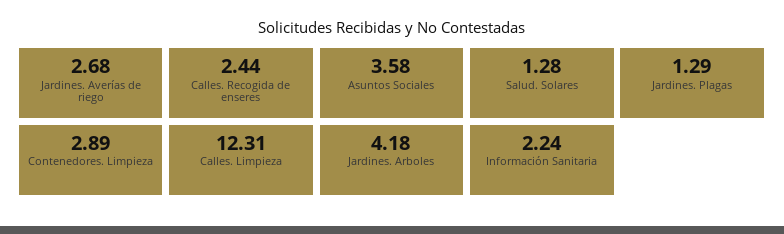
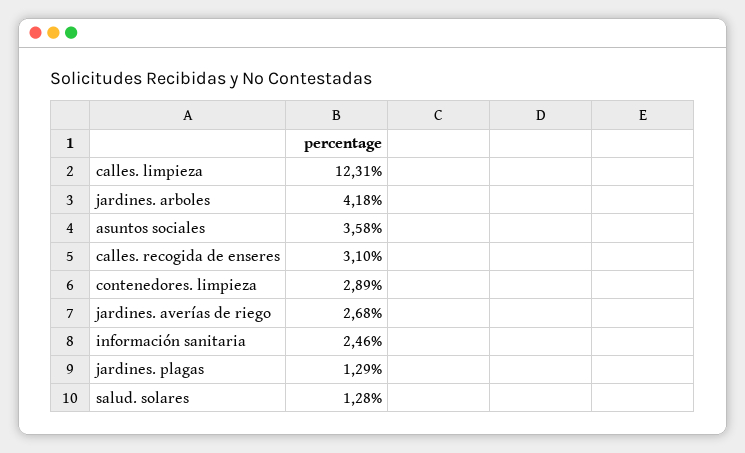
Calles. Recogida de enseres: 2.44 -> 3.1
Información Sanitaria: 2.24 -> 2.46

